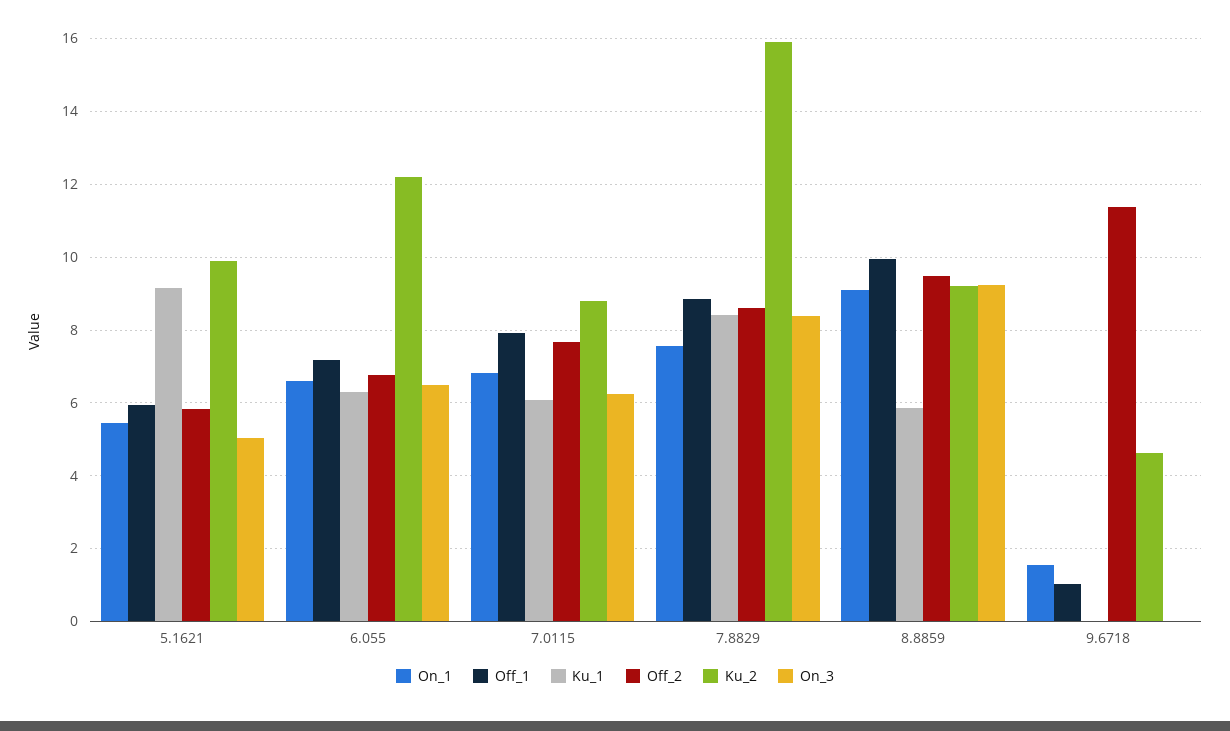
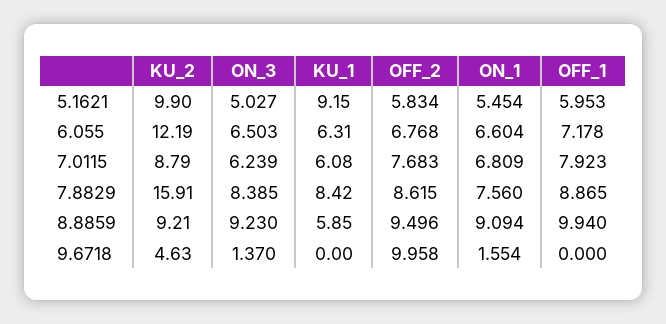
Off_1, 9.6718: 1 -> 0
Off_2, 9.6718: 11.4 -> 9.958
On_3, 9.6718: 0 -> 1.37

